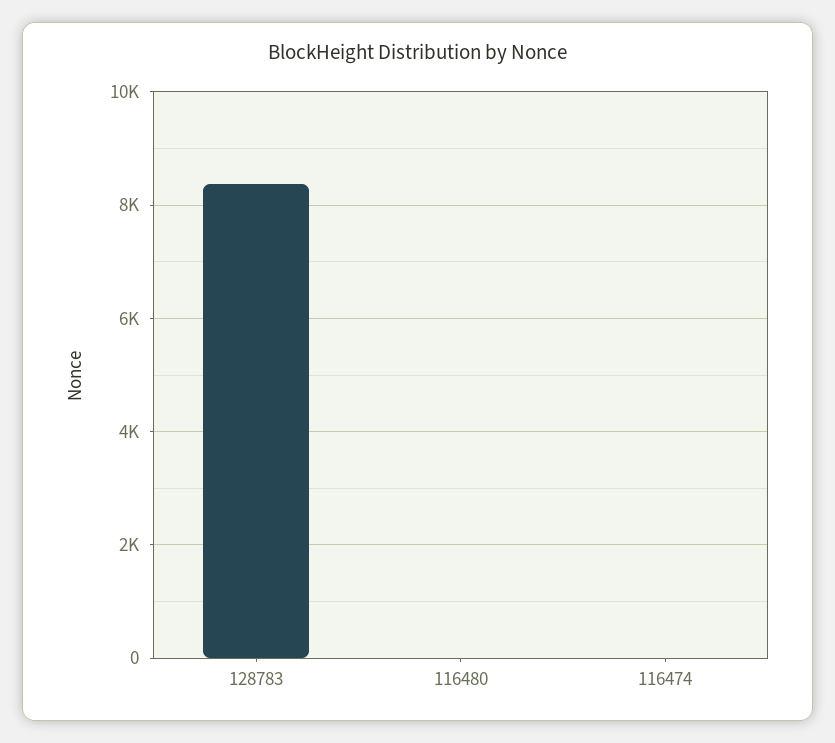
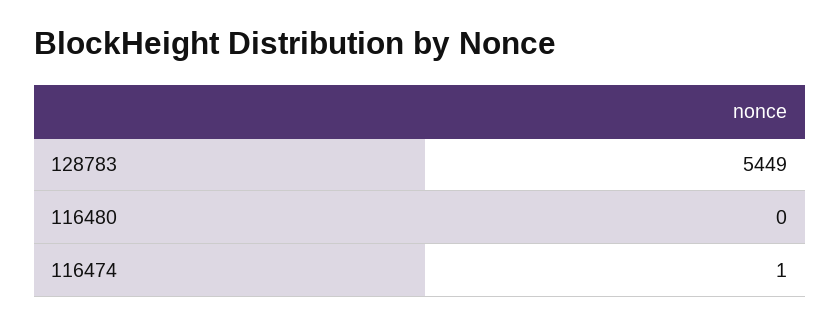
128783: 8400 -> 5449

